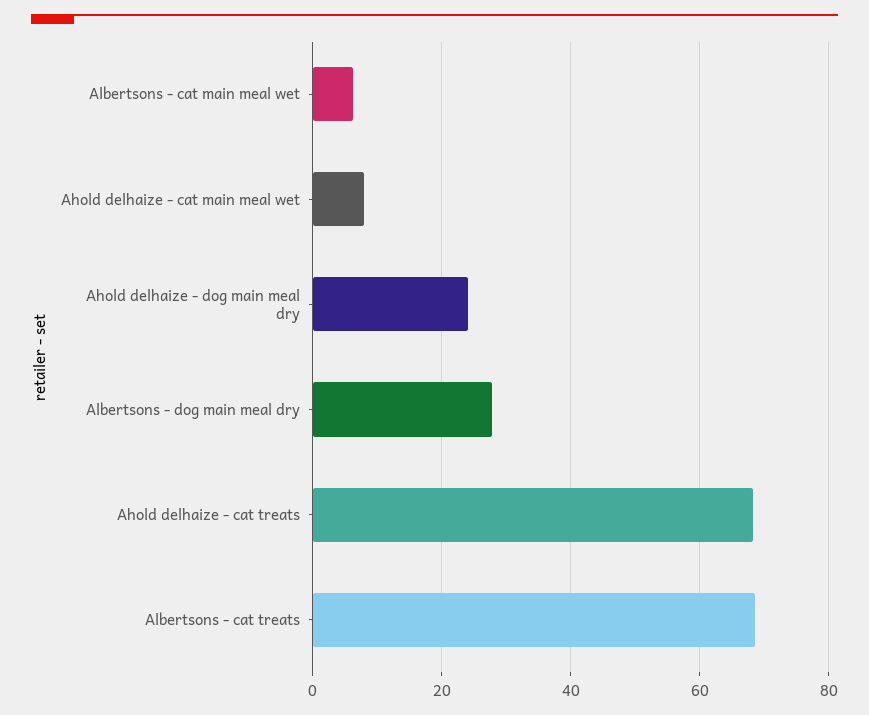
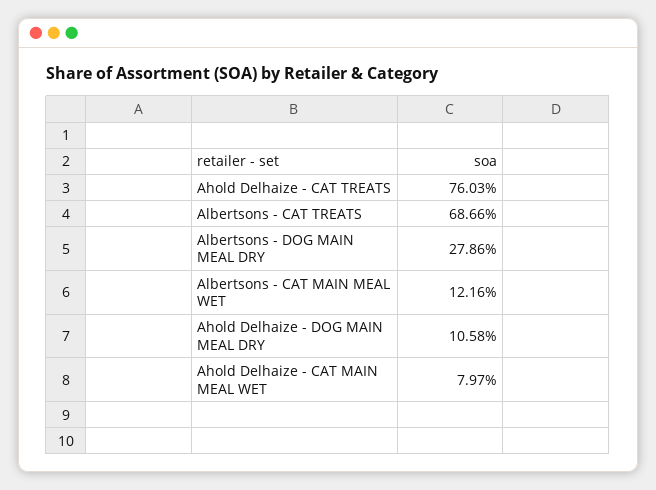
Albertsons - cat main meal wet: 6 -> 12.16
Ahold delhaize - dog main meal dry: 24 -> 10.58
Ahold delhaize - cat treats: 68 -> 76.03

